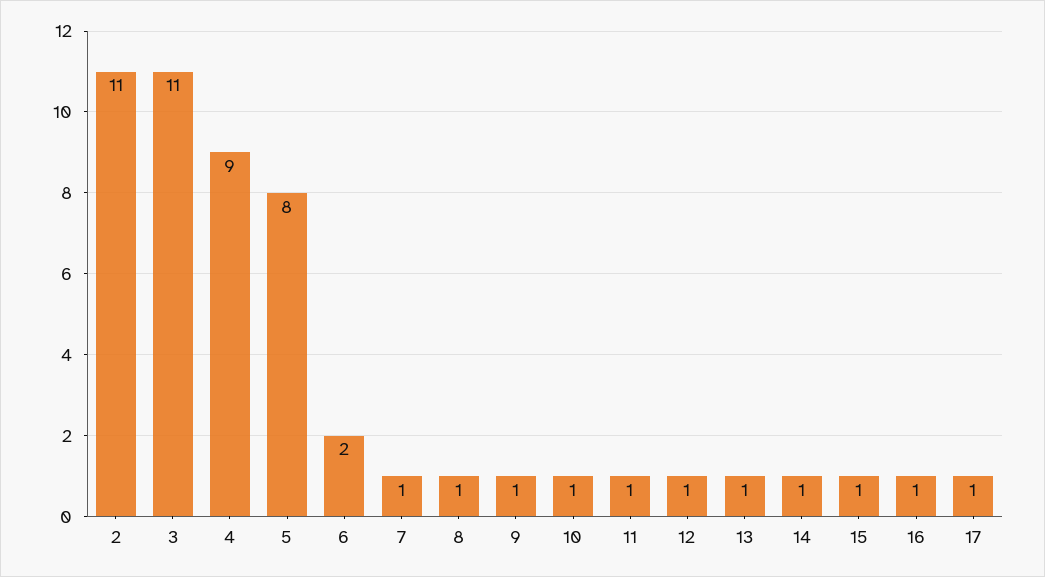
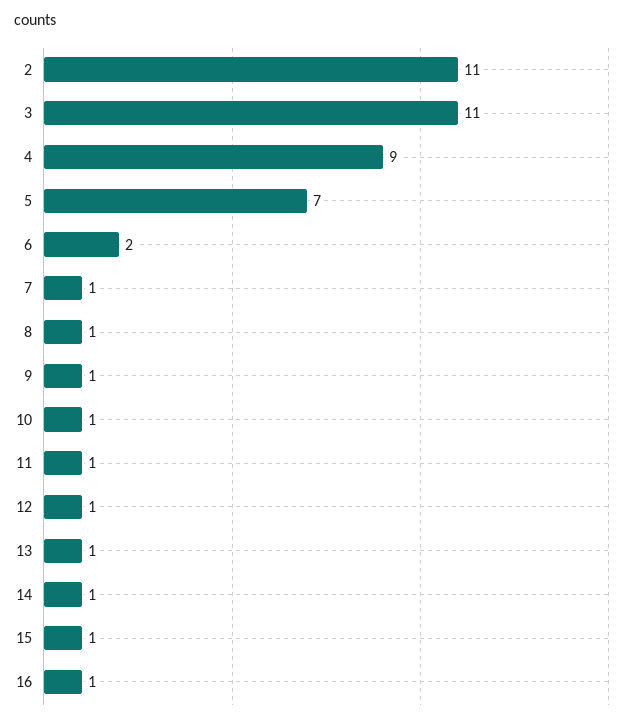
5: 8 -> 7
17: 1 -> none

